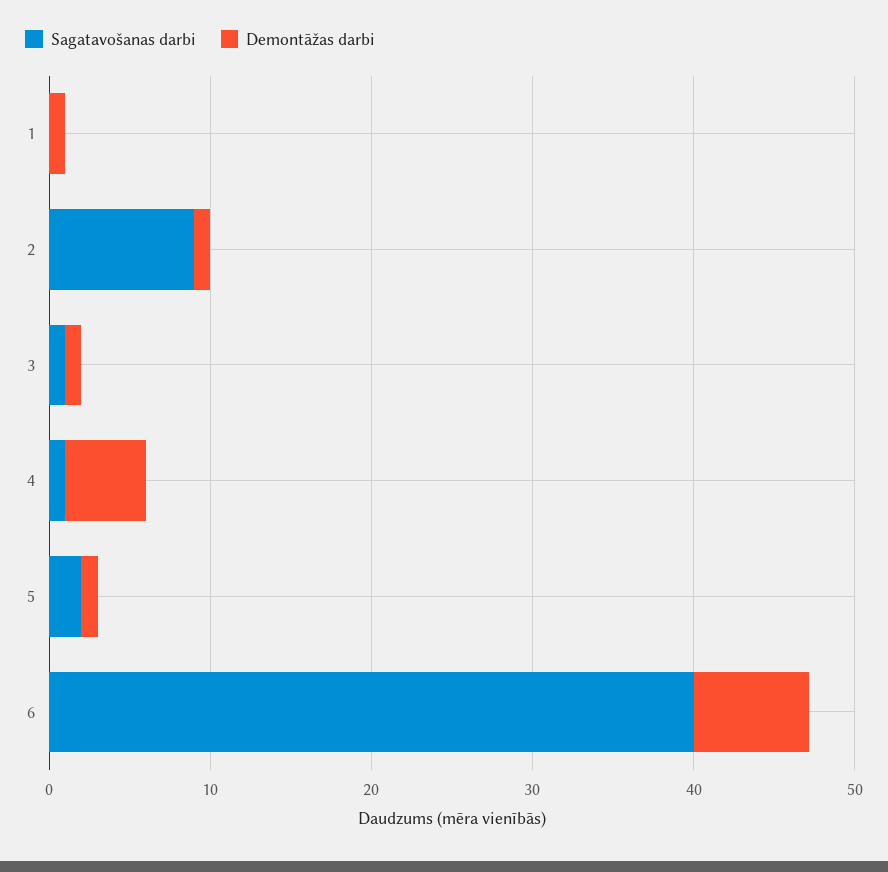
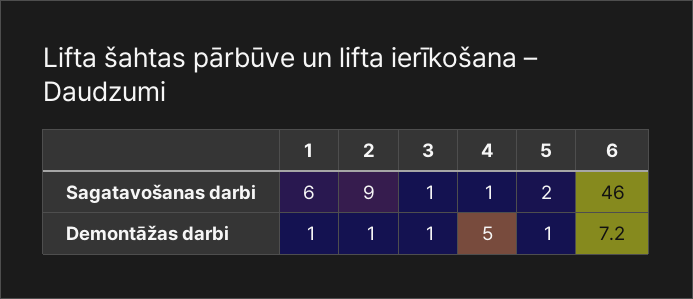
Sagatavošanas darbi, 1: 0 -> 6
Sagatavošanas darbi, 6: 40 -> 46

